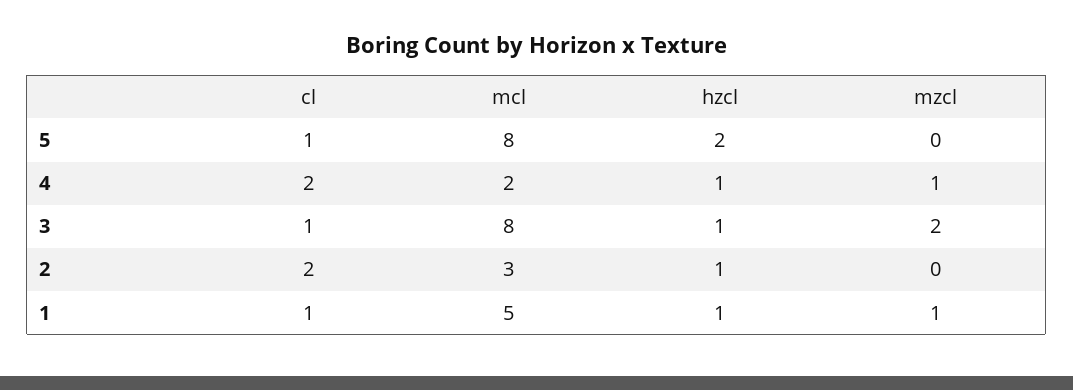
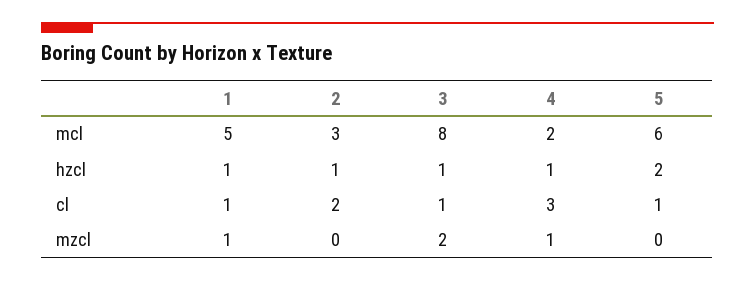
mcl, 5: 8 -> 6
cl, 4: 2 -> 3

